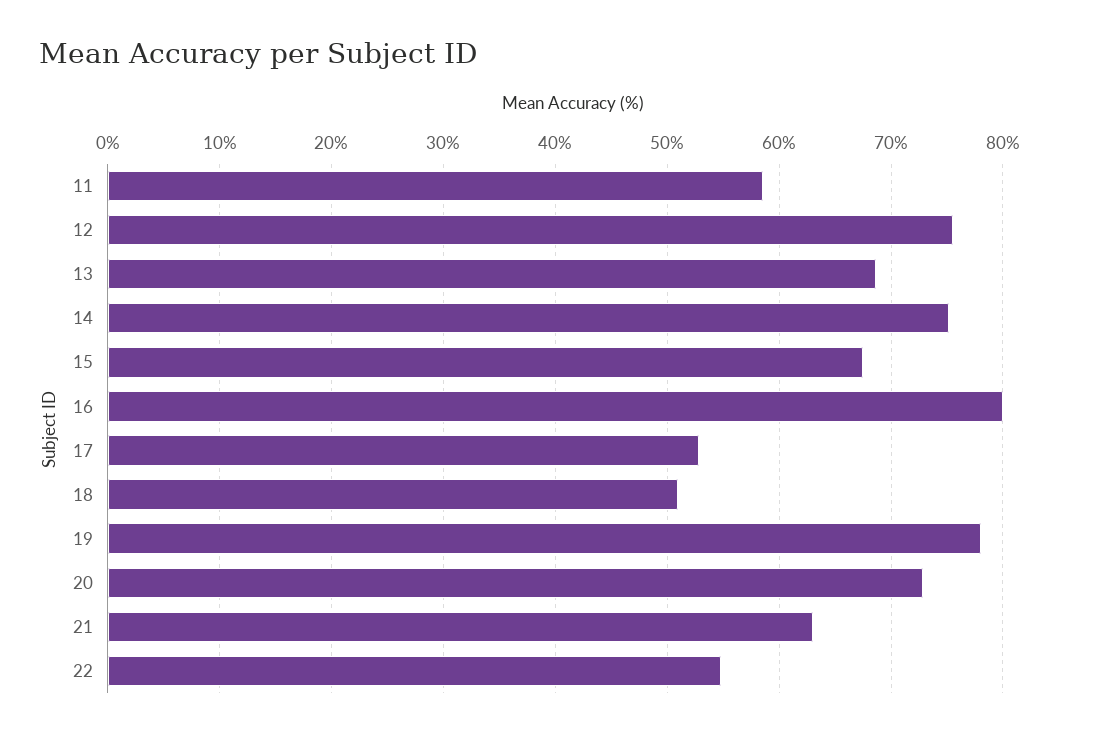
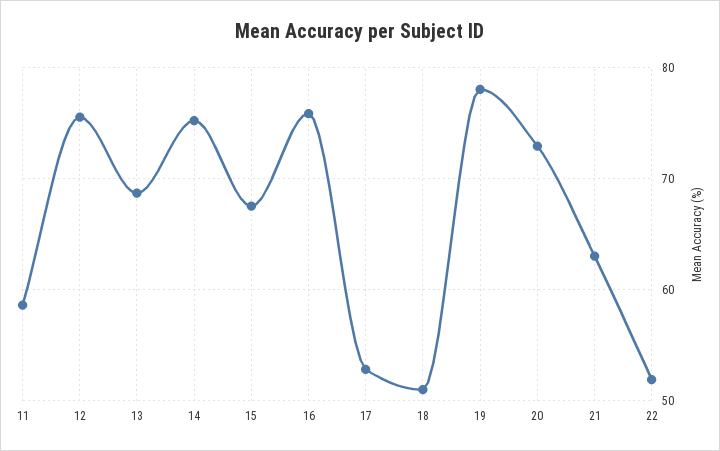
16: 80 -> 76
22: 55 -> 52

